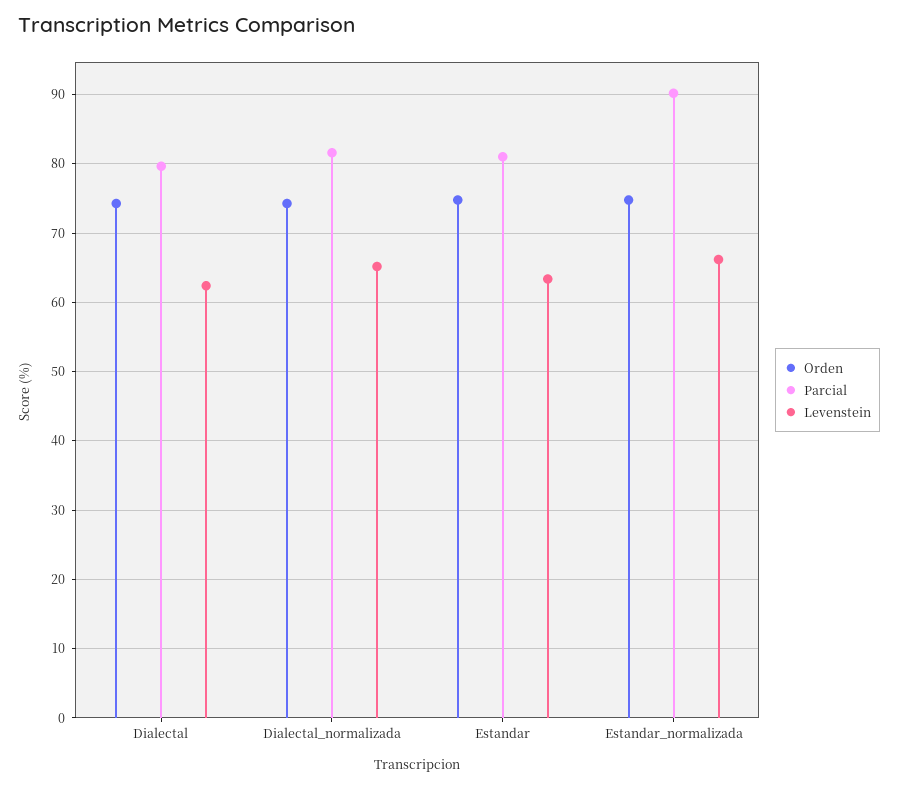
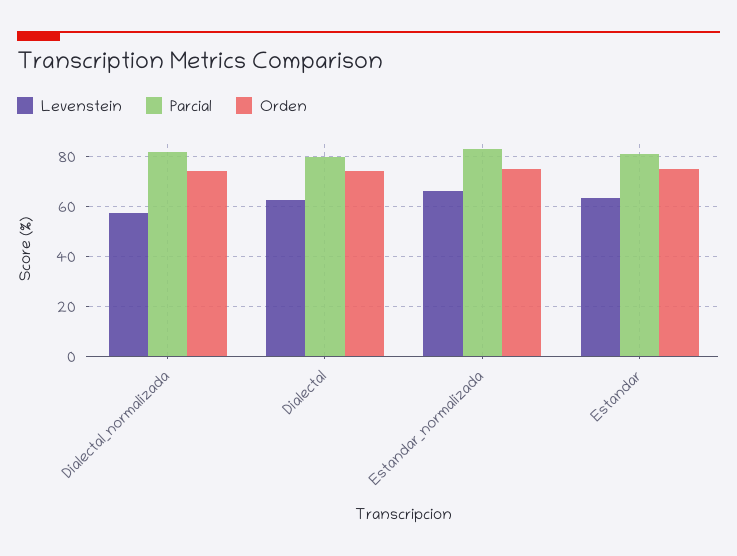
Levenstein, Dialectal_normalizada: 65 -> 57.5
Parcial, Estandar_normalizada: 90 -> 82.5

